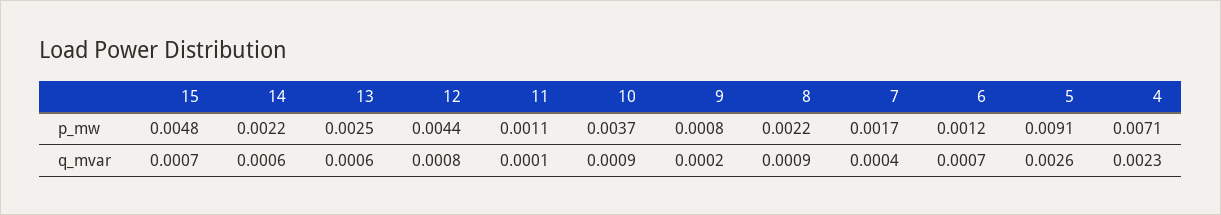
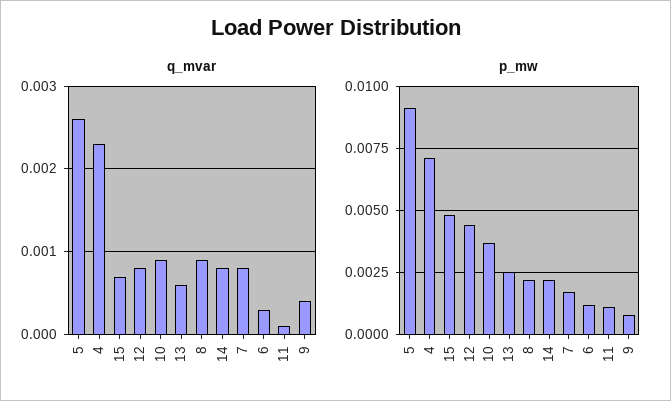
q_mvar, 14: 0.0006 -> 0.0008
q_mvar, 9: 0.0002 -> 0.0004
q_mvar, 7: 0.0004 -> 0.0008
q_mvar, 6: 0.0007 -> 0.0003

